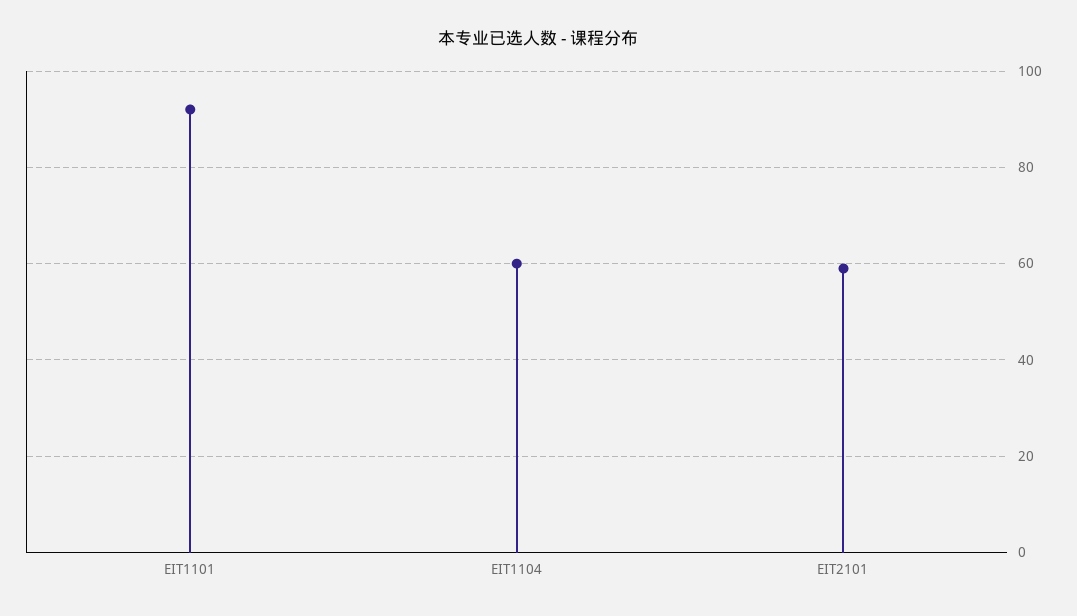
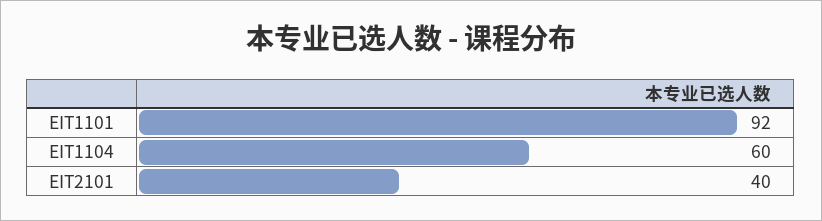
EIT2101: 60 -> 40

